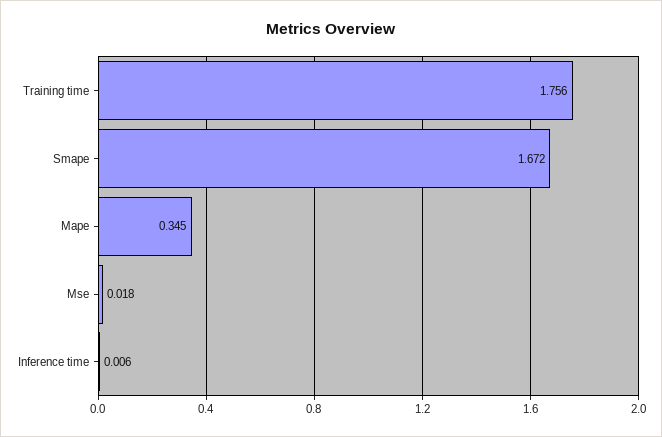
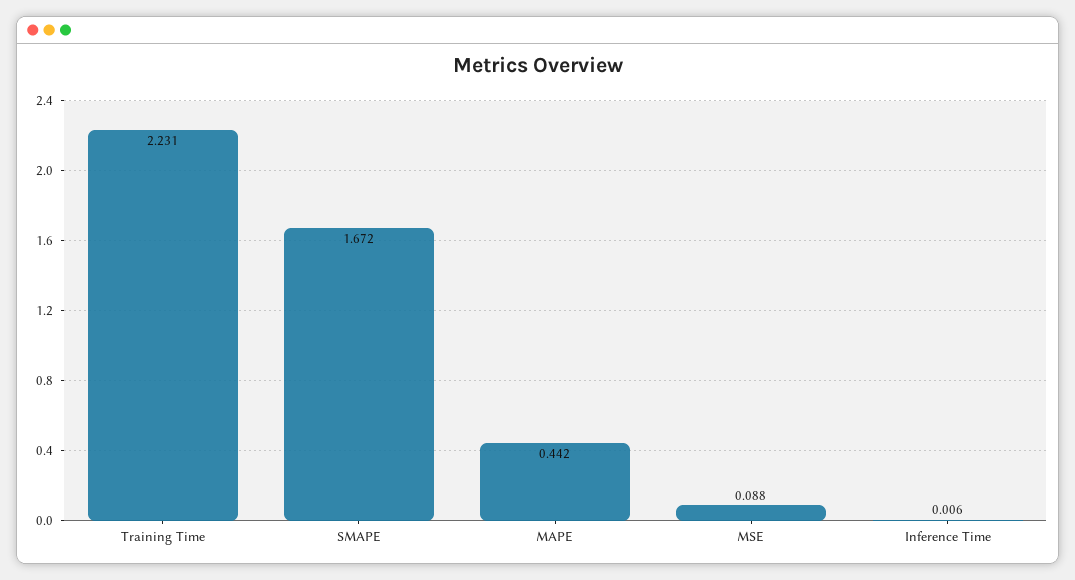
Training time: 1.756 -> 2.231
Mape: 0.345 -> 0.442
Mse: 0.018 -> 0.088

